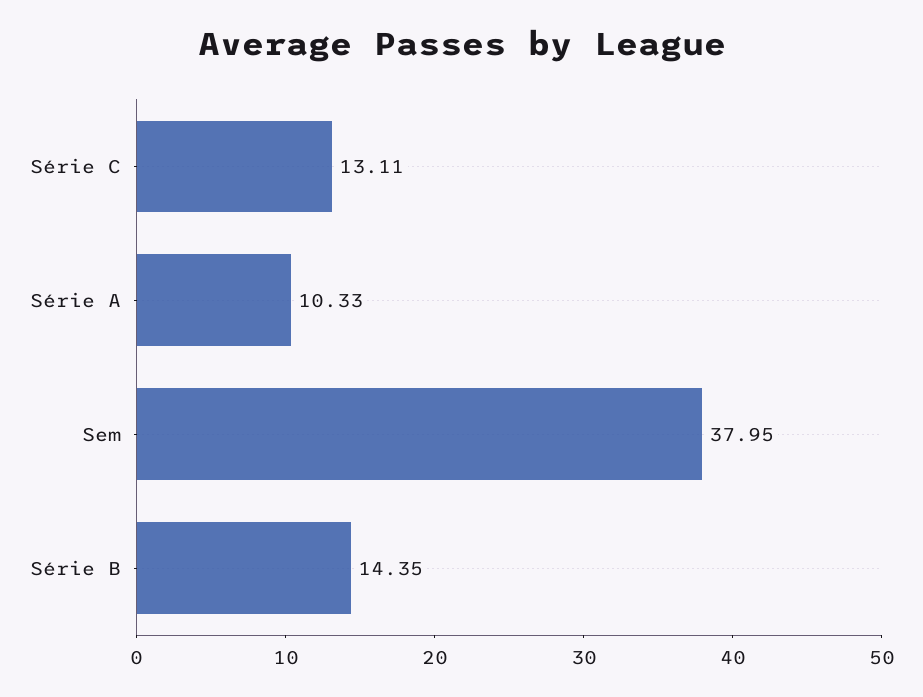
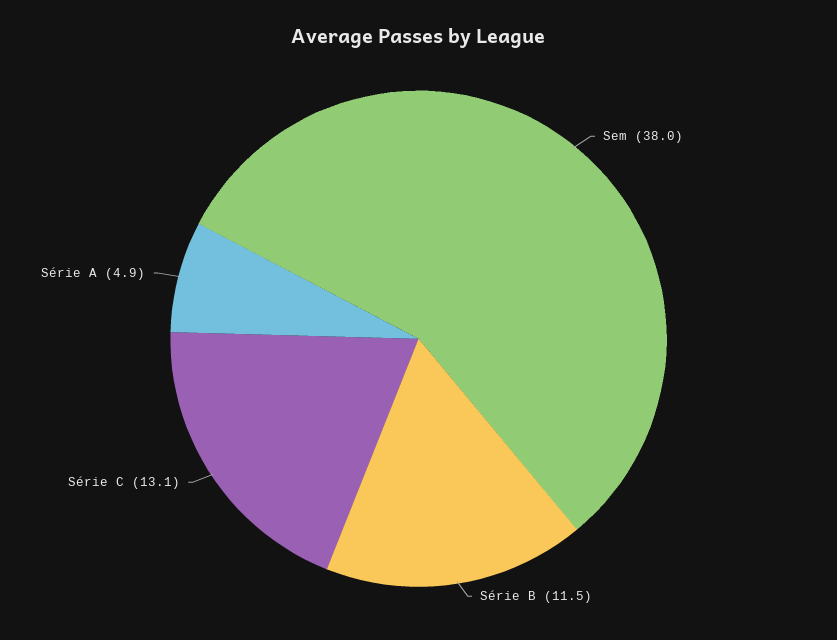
Série A: 10.33 -> 4.9
Série B: 14.35 -> 11.5

